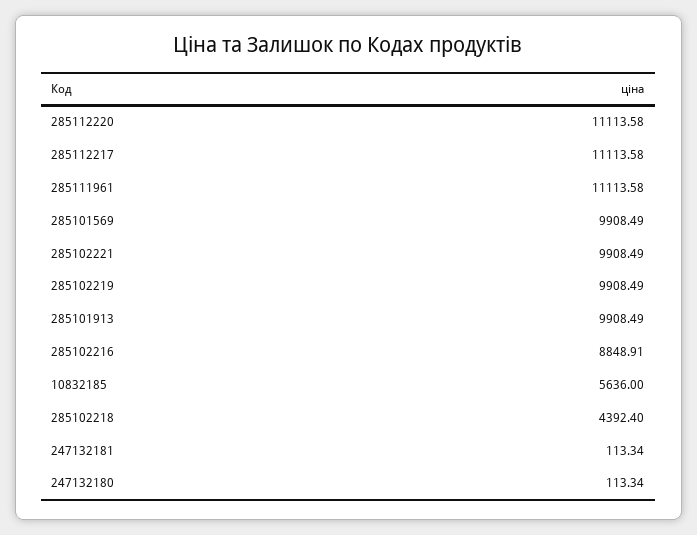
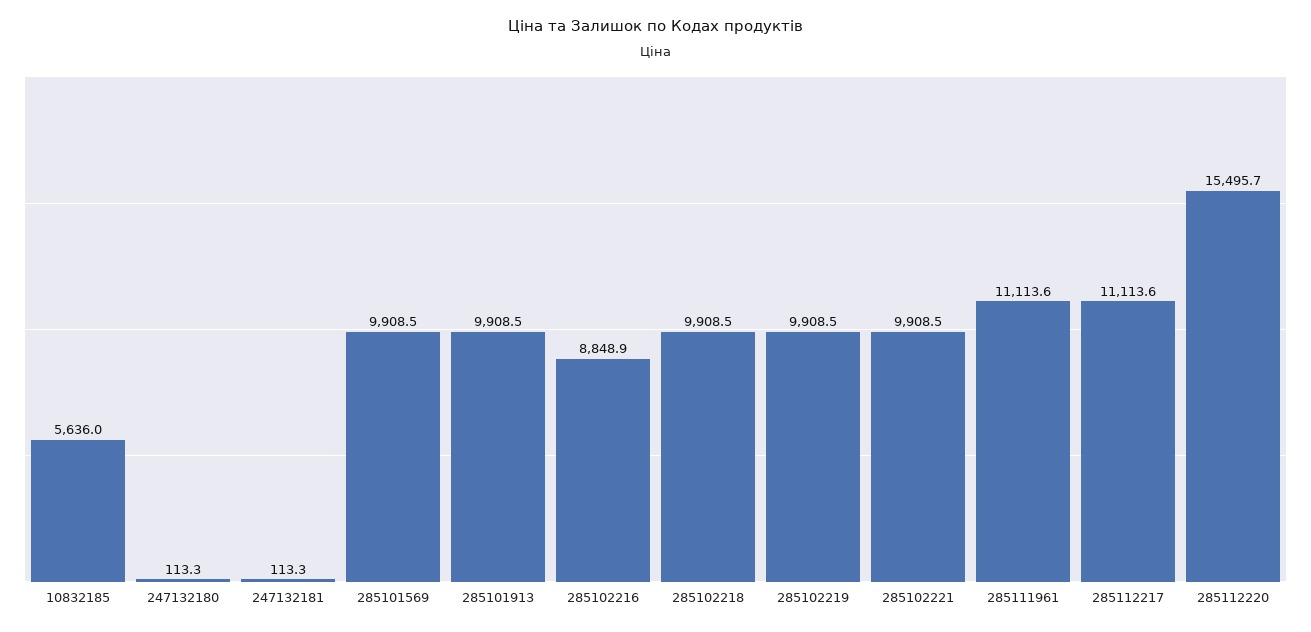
285112220: 11113.58 -> 15495.7
285102218: 4392.4 -> 9908.5

